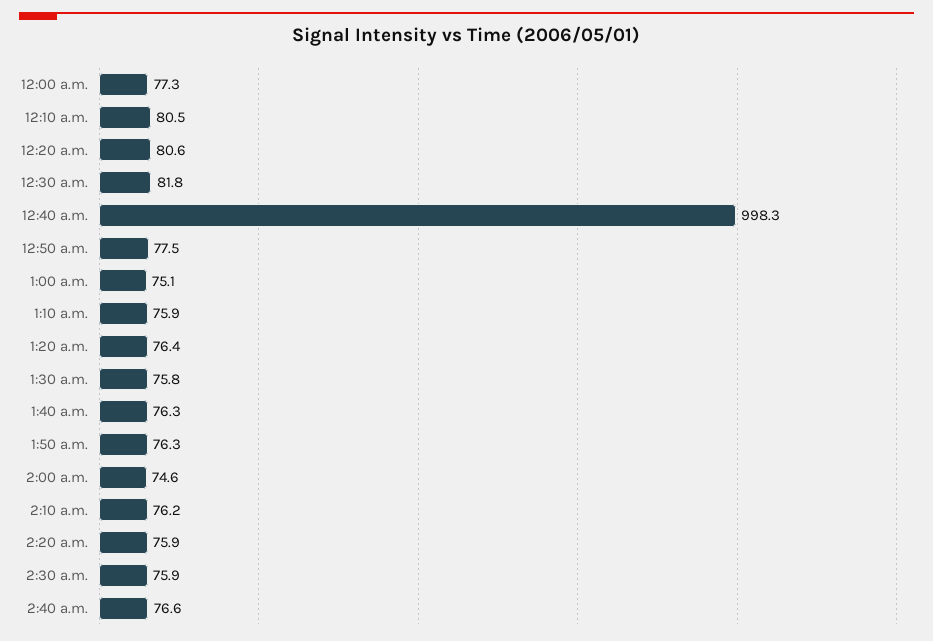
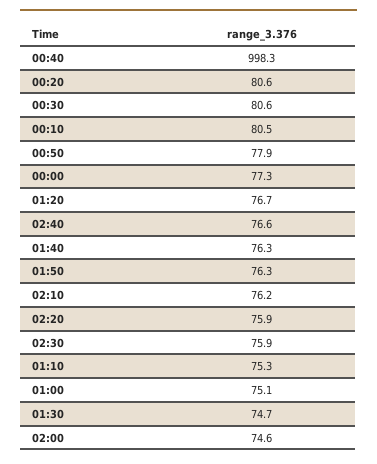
12:30 a.m.: 81.8 -> 80.6
12:50 a.m.: 77.5 -> 77.9
1:10 a.m.: 75.9 -> 75.3
1:20 a.m.: 76.4 -> 76.7
1:30 a.m.: 75.8 -> 74.7

